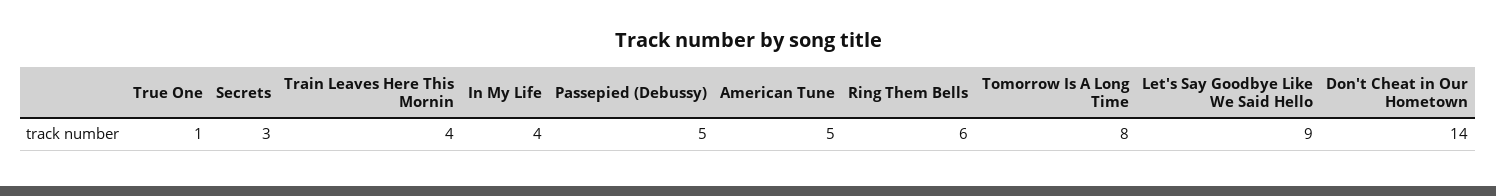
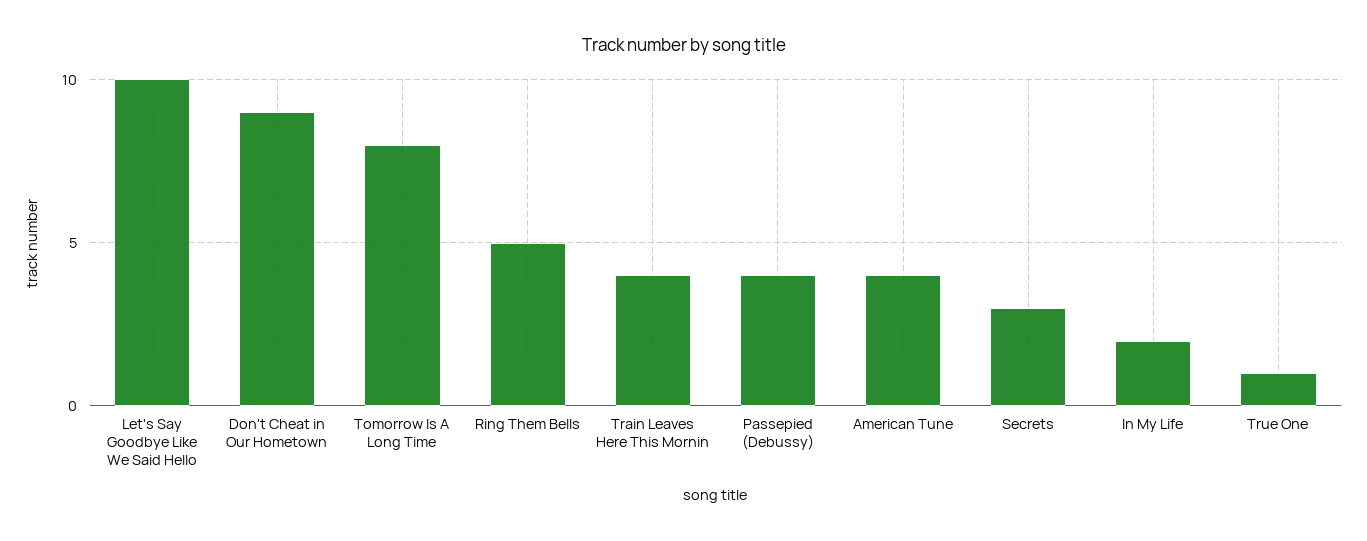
In My Life: 4 -> 2
Passepied (Debussy): 5 -> 4
American Tune: 5 -> 4
Ring Them Bells: 6 -> 5
Let's Say Goodbye Like We Said Hello: 9 -> 10
Don't Cheat in Our Hometown: 14 -> 9

